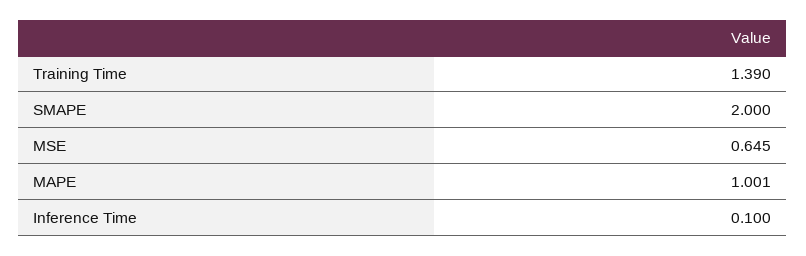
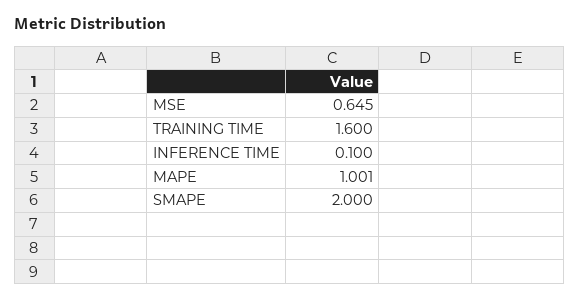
Training Time: 1.39 -> 1.6

